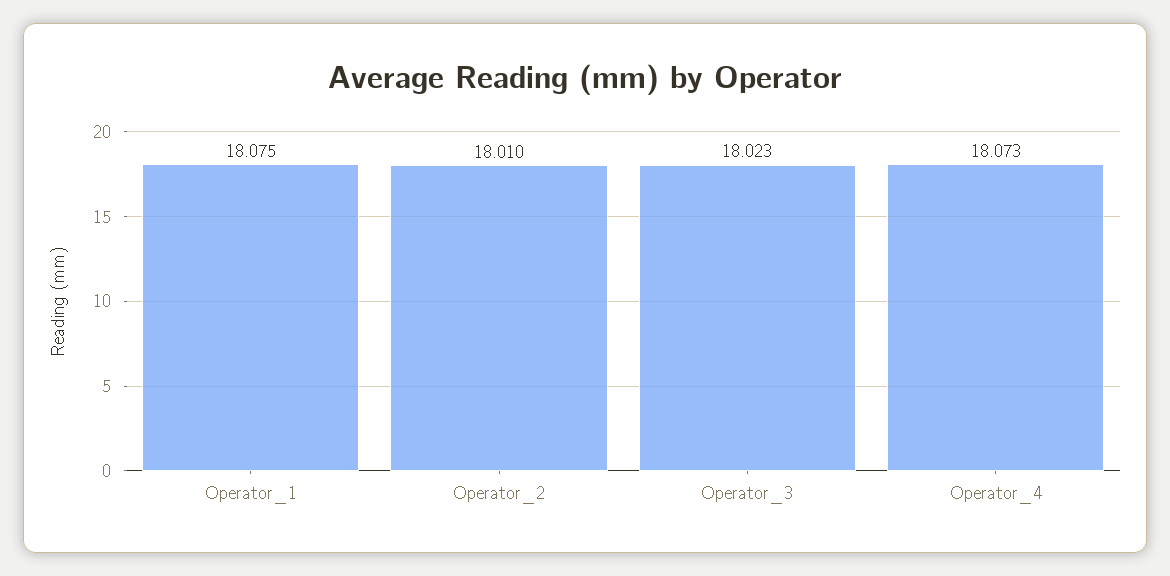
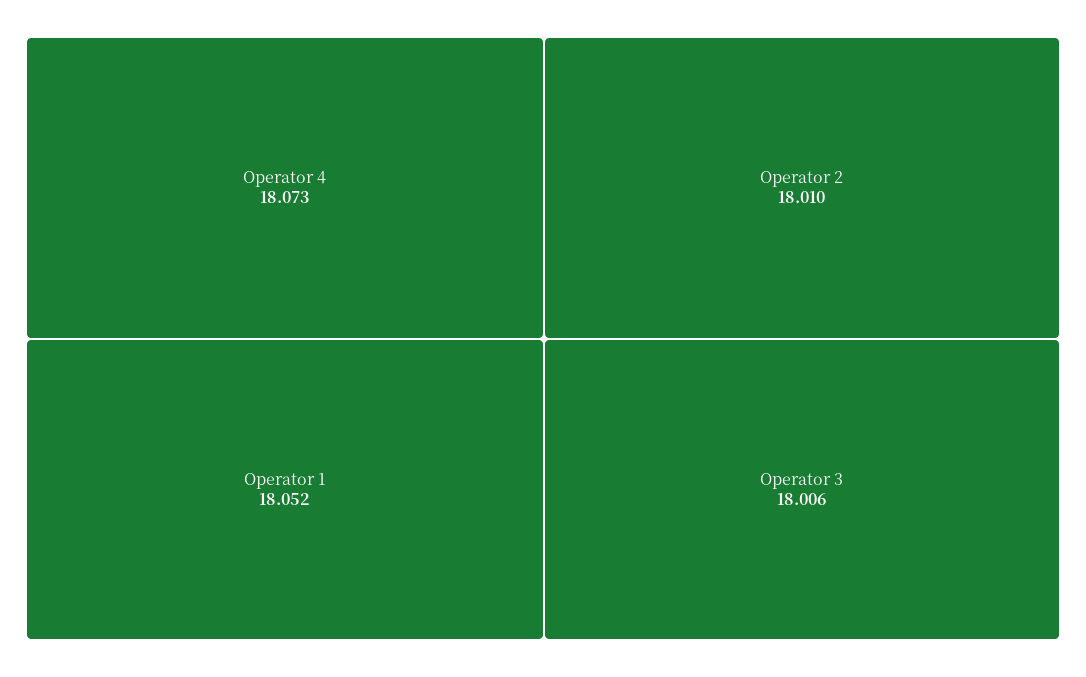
Operator_1: 18.075 -> 18.052
Operator_3: 18.023 -> 18.006

